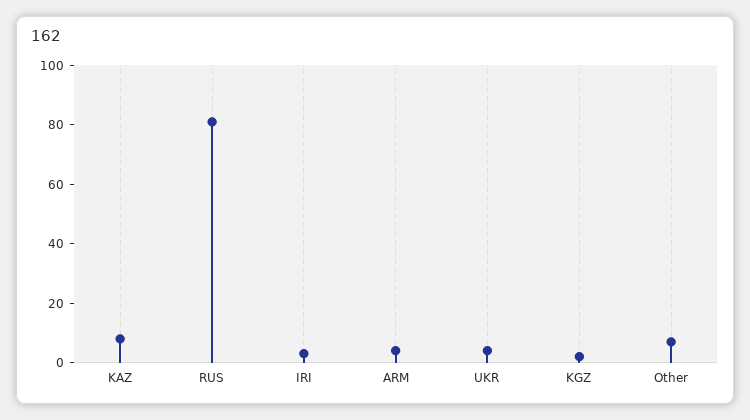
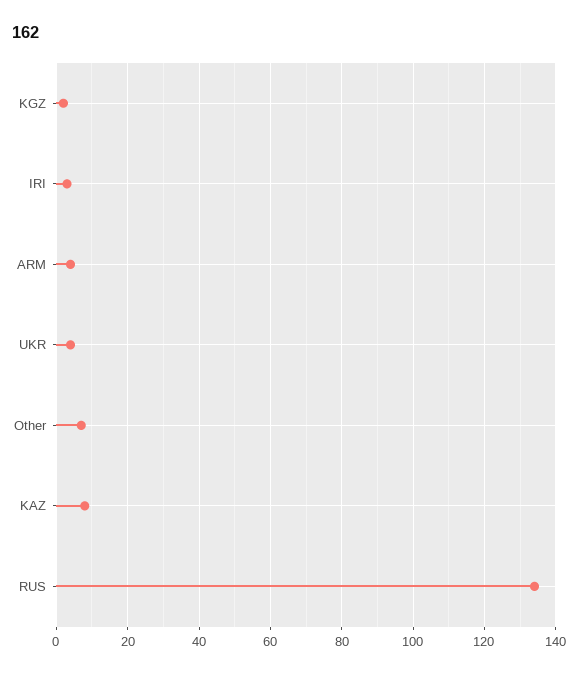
RUS: 80 -> 135

